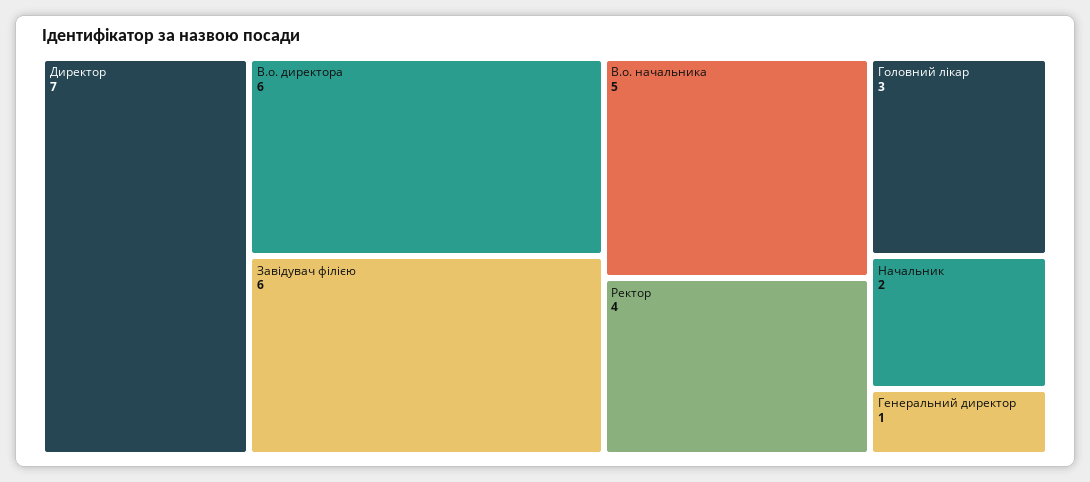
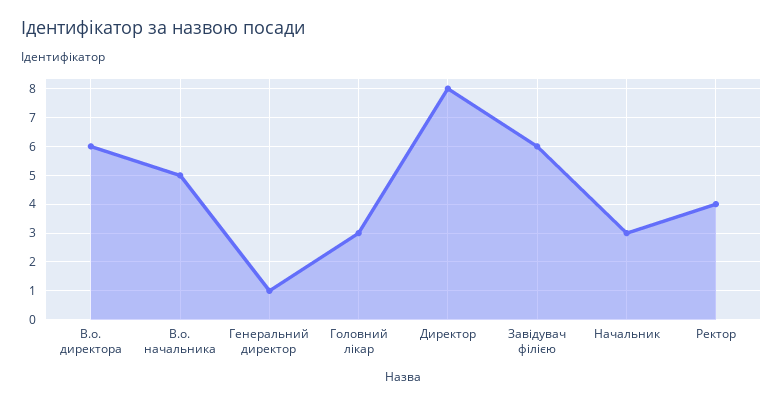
Директор: 7 -> 8
Начальник: 2 -> 3

